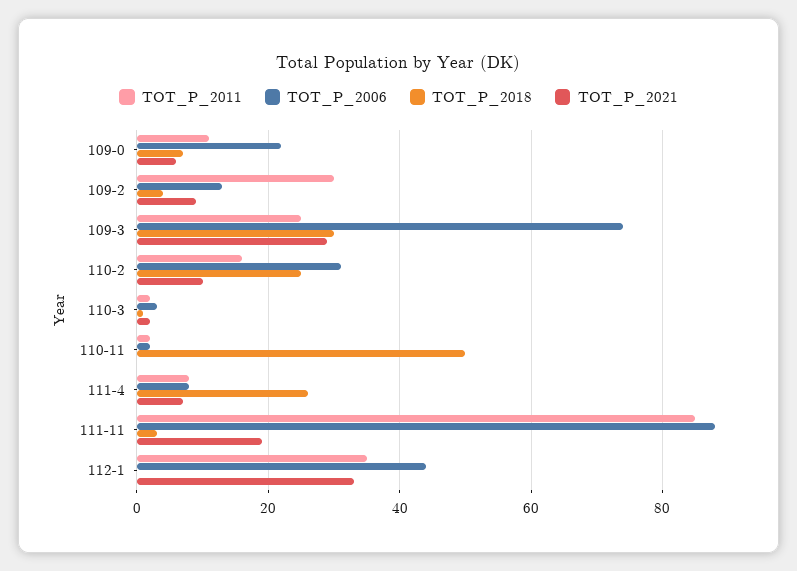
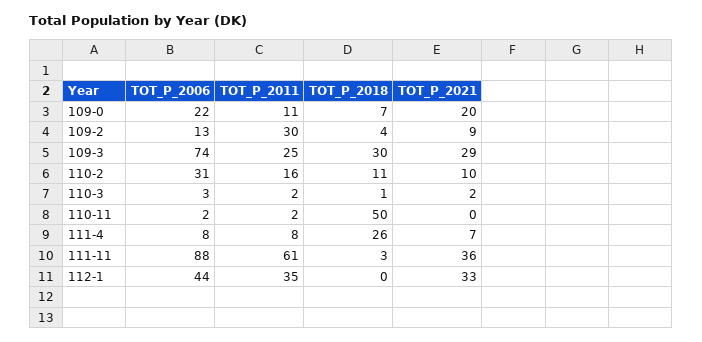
TOT_P_2021, 109-0: 5 -> 20
TOT_P_2018, 110-2: 25 -> 11
TOT_P_2011, 111-11: 85 -> 61
TOT_P_2021, 111-11: 20 -> 36

